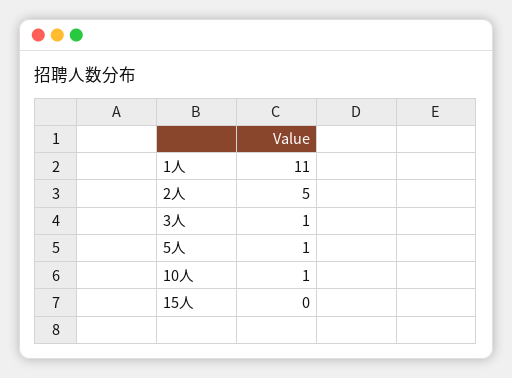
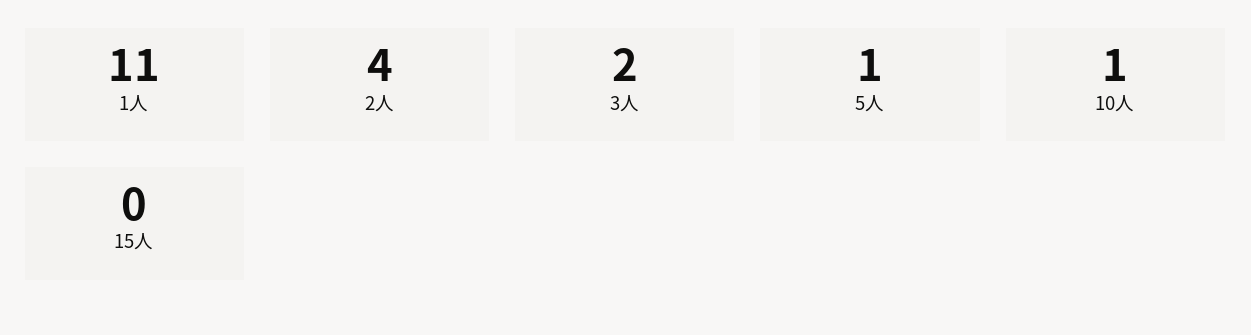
2人: 5 -> 4
3人: 1 -> 2

